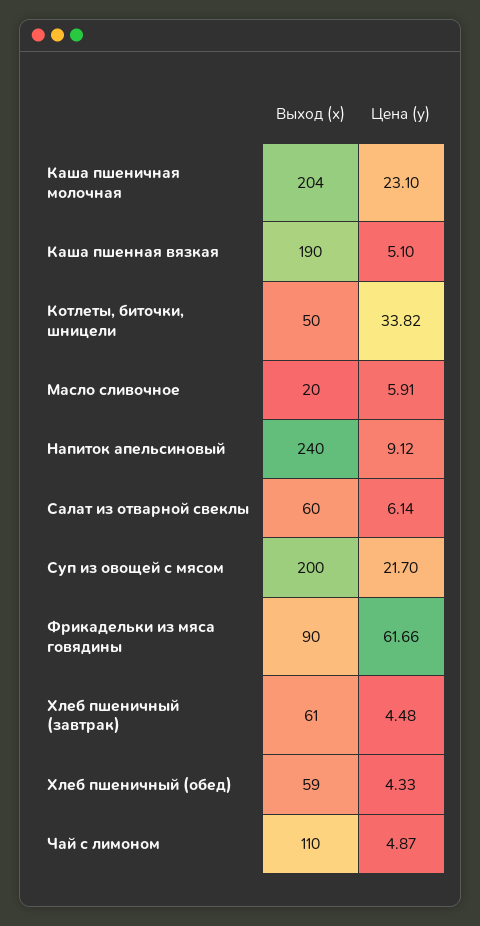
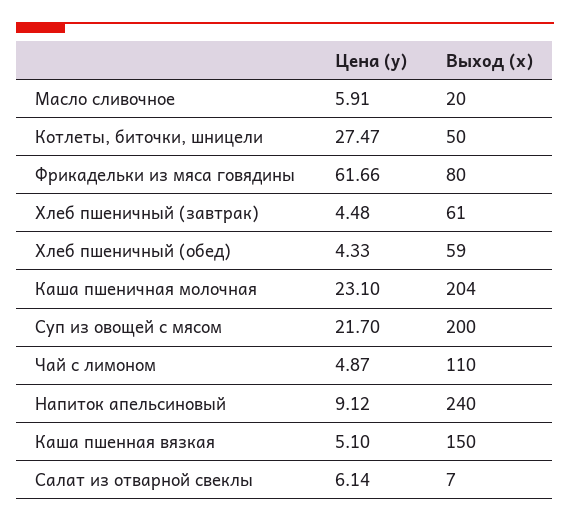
Выход (x), Каша пшенная вязкая: 190 -> 150
Цена (y), Котлеты, биточки, шницели: 33.82 -> 27.47
Выход (x), Салат из отварной свеклы: 60 -> 7
Выход (x), Фрикадельки из мяса говядины: 90 -> 80

